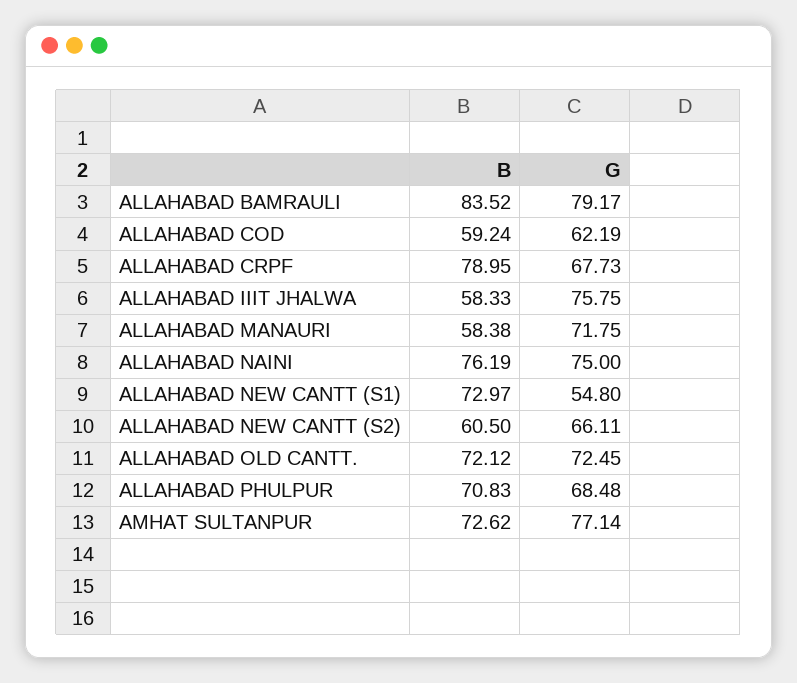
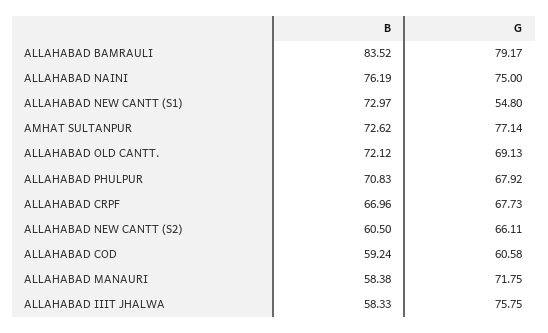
G, ALLAHABAD COD: 62.19 -> 60.58
B, ALLAHABAD CRPF: 78.95 -> 66.96
G, ALLAHABAD OLD CANTT.: 72.45 -> 69.13
G, ALLAHABAD PHULPUR: 68.48 -> 67.92

